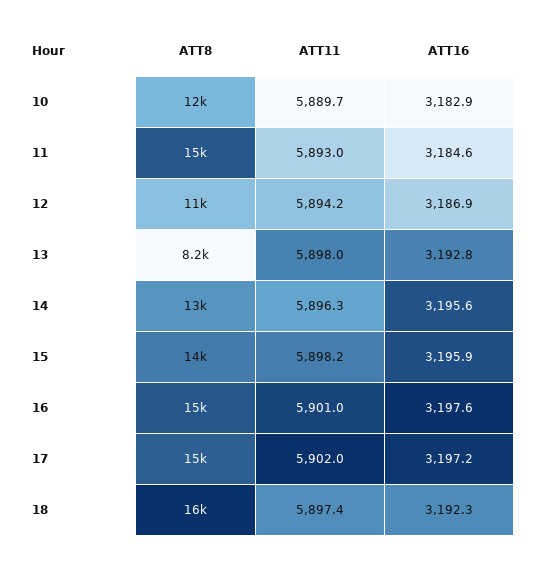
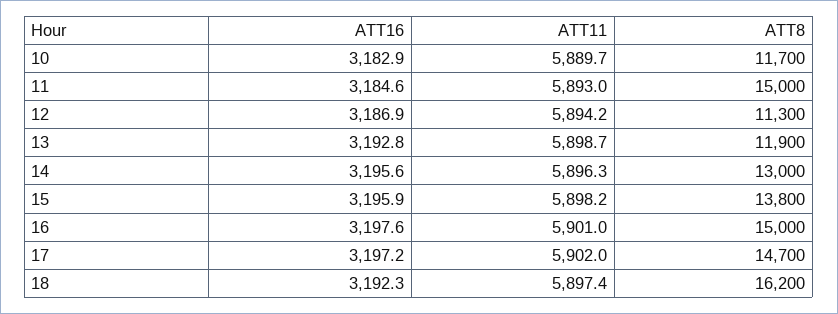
ATT8, 13: 8200 -> 11900
ATT11, 13: 5898 -> 5898.7

